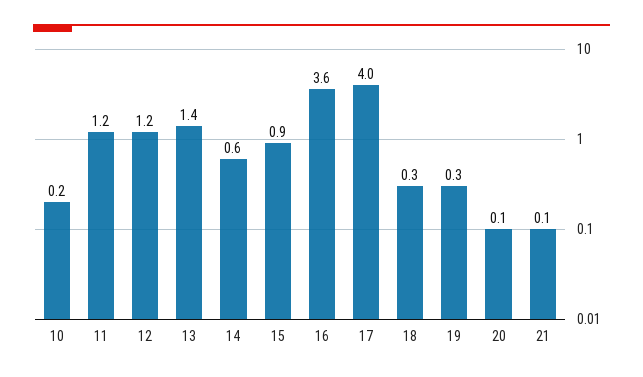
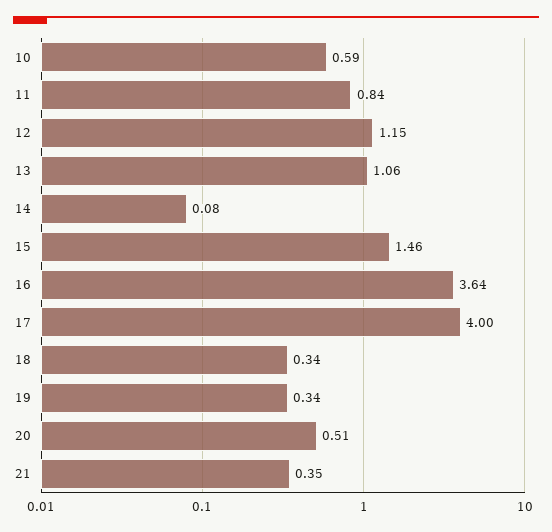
10: 0.2 -> 0.59
11: 1.2 -> 0.84
13: 1.4 -> 1.06
14: 0.6 -> 0.08
15: 0.9 -> 1.46
20: 0.1 -> 0.51
21: 0.1 -> 0.35

